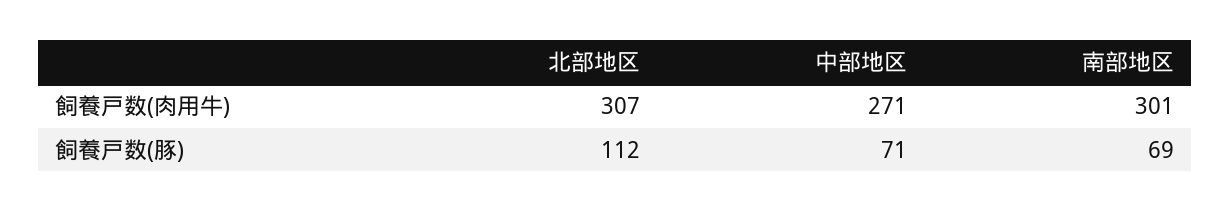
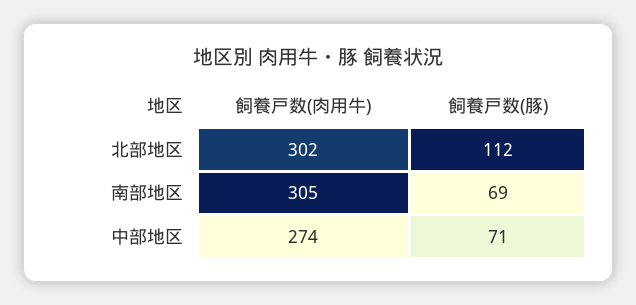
北部地区, 飼養戸数(肉用牛): 307 -> 302
中部地区, 飼養戸数(肉用牛): 271 -> 274
南部地区, 飼養戸数(肉用牛): 301 -> 305

